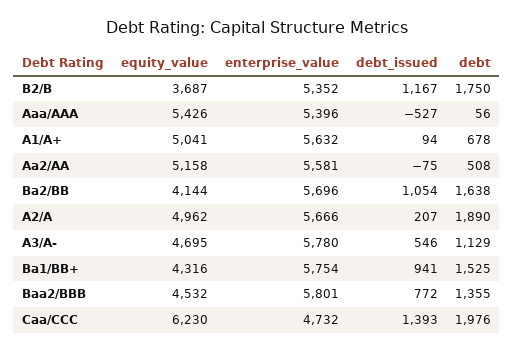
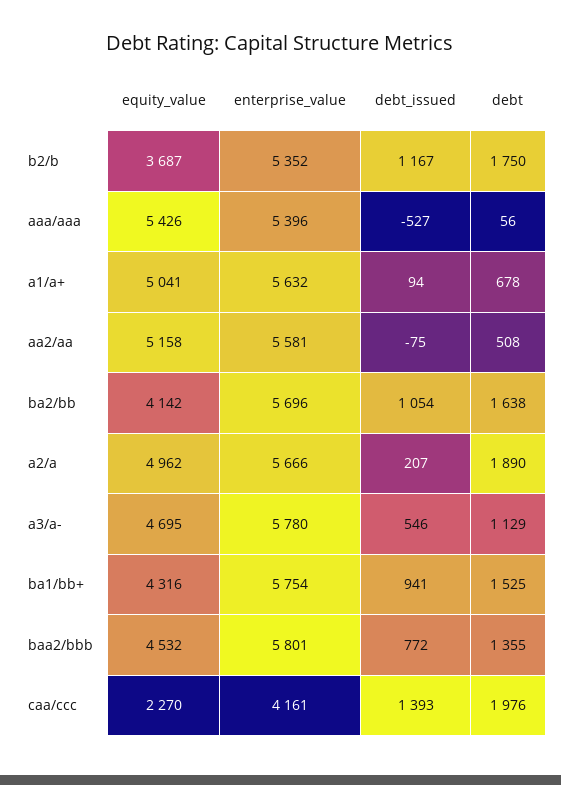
equity_value, Ba2/BB: 4144 -> 4142
equity_value, Caa/CCC: 6230 -> 2270
enterprise_value, Caa/CCC: 4732 -> 4161

